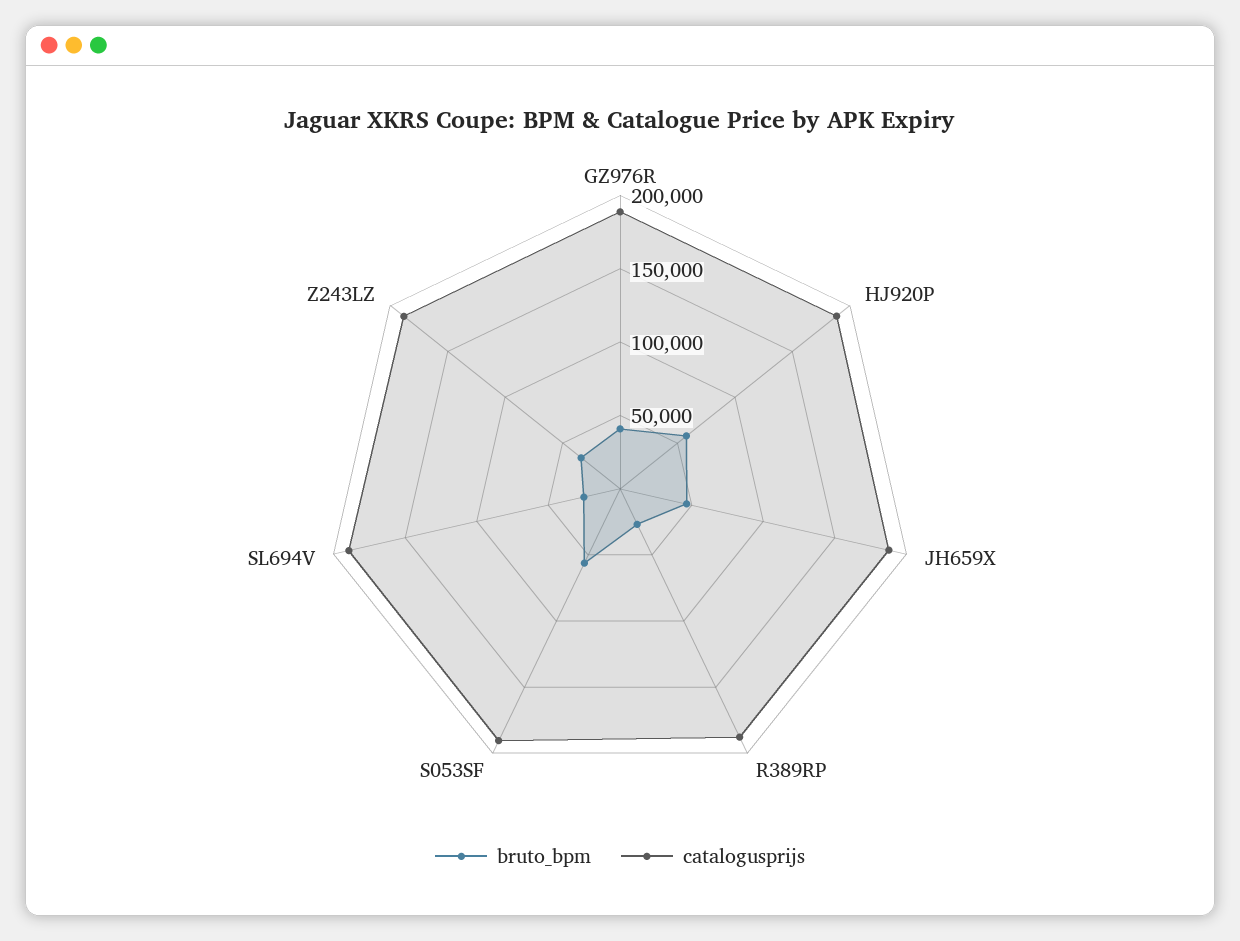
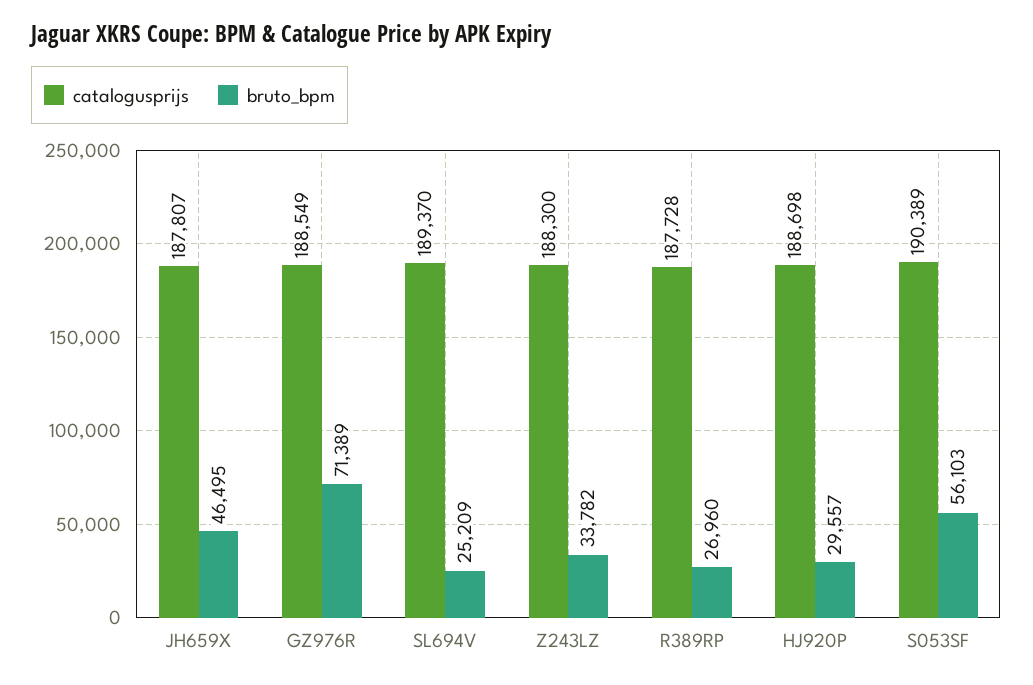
bruto_bpm, GZ976R: 40000 -> 71389
bruto_bpm, HJ920P: 60000 -> 29557

